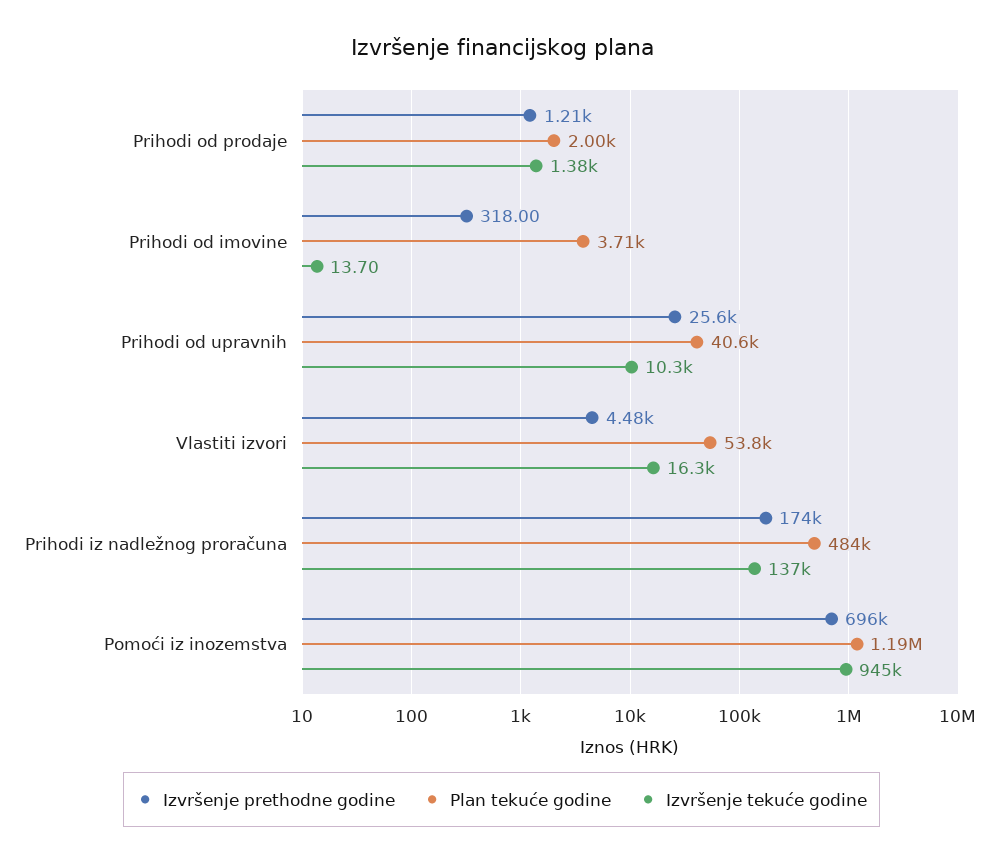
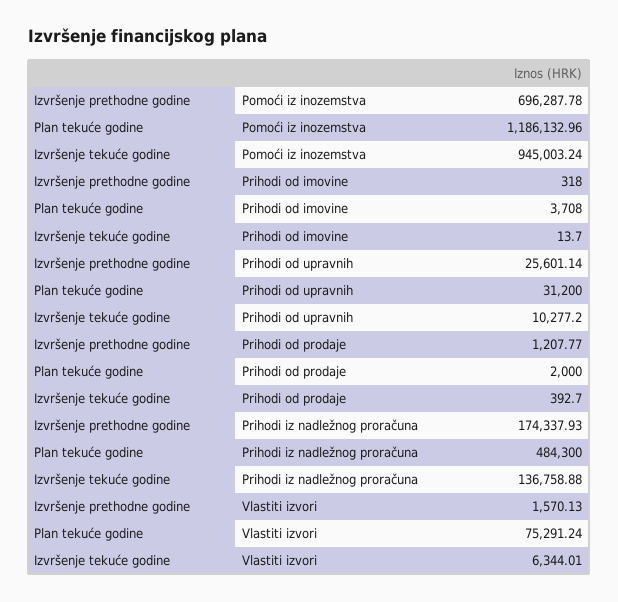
Izvršenje tekuće godine, Prihodi od prodaje: 1380 -> 392.7
Plan tekuće godine, Prihodi od upravnih: 40600 -> 31200
Izvršenje prethodne godine, Vlastiti izvori: 4480 -> 1570.13
Plan tekuće godine, Vlastiti izvori: 53800 -> 75291.24
Izvršenje tekuće godine, Vlastiti izvori: 16300 -> 6344.01

